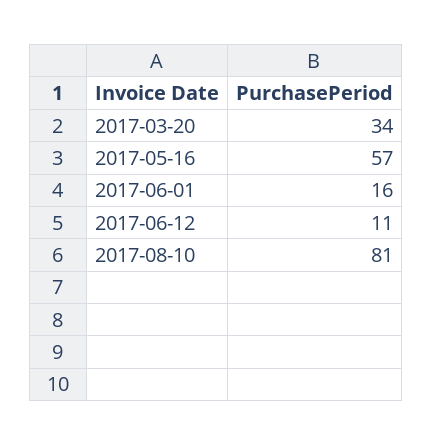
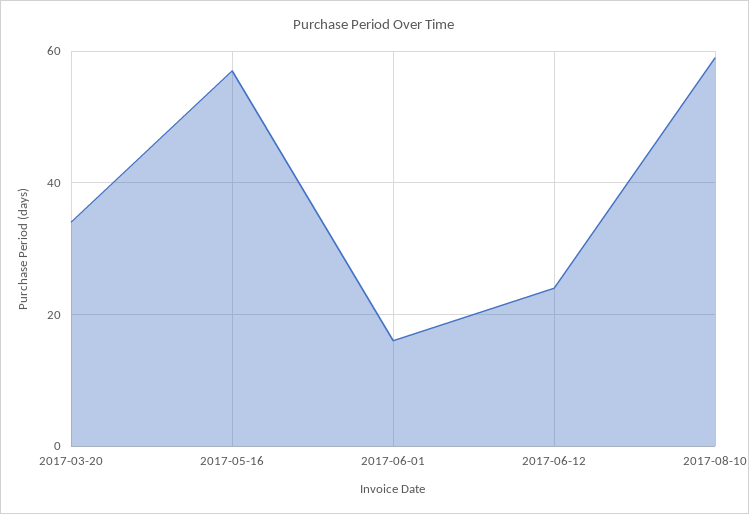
2017-06-12: 11 -> 25
2017-08-10: 81 -> 60

